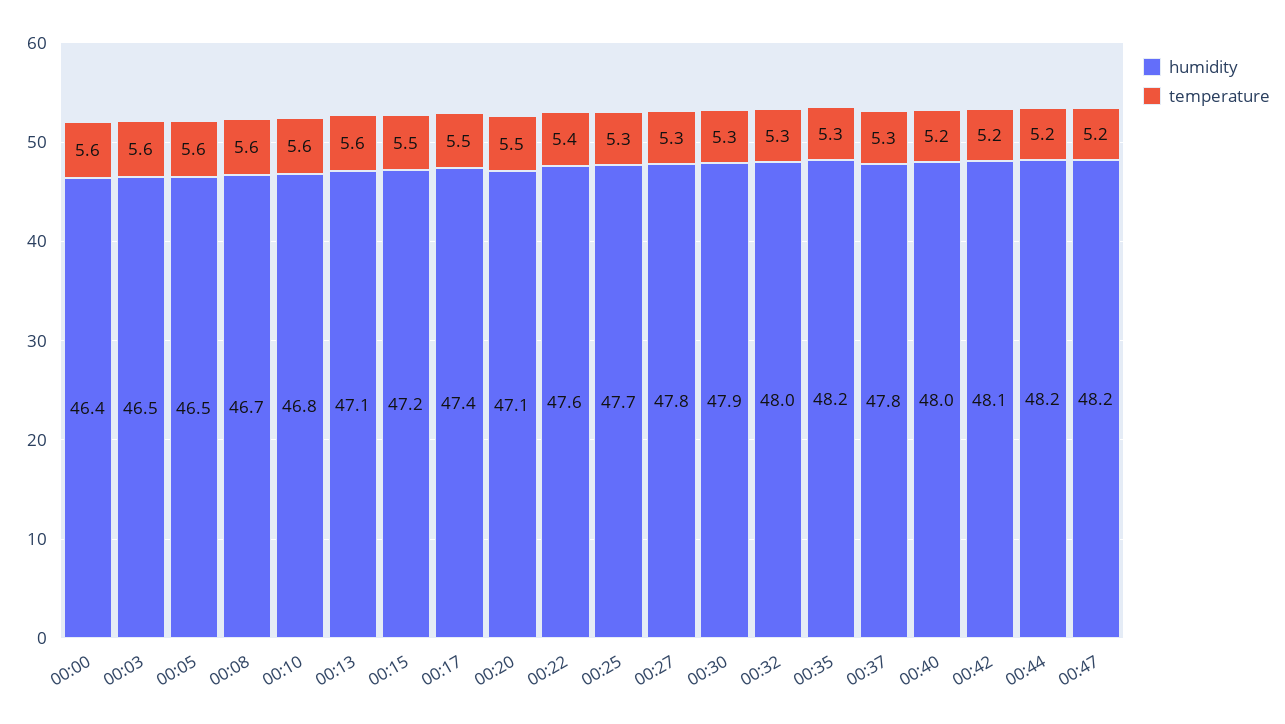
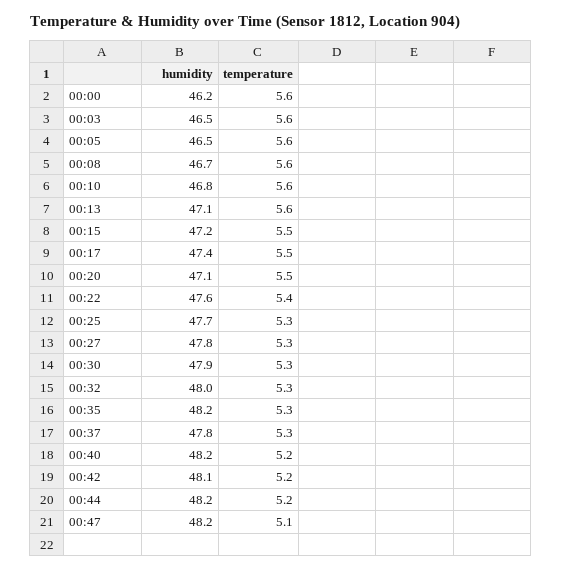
humidity, 00:00: 46.4 -> 46.2
humidity, 00:40: 48 -> 48.2
temperature, 00:47: 5.2 -> 5.1

